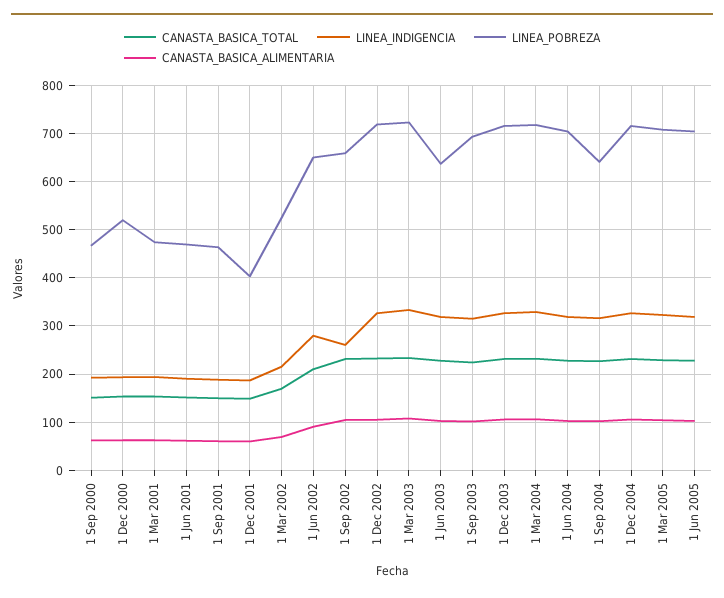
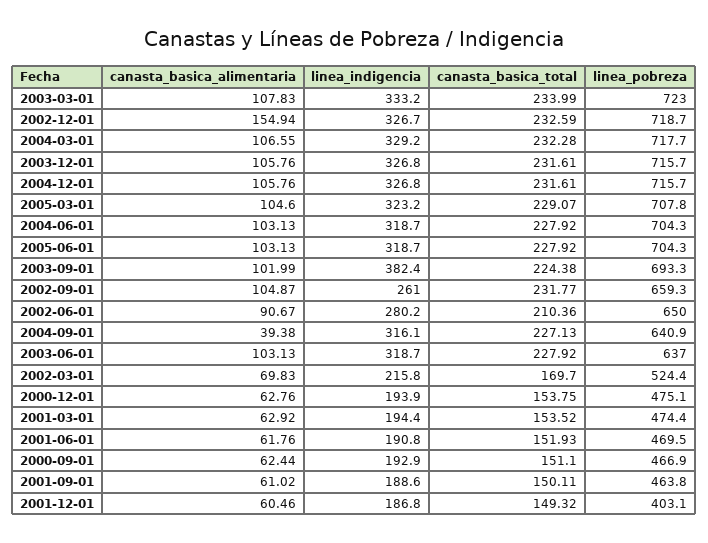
LINEA_POBREZA, 1 Dec 2000: 520 -> 475.1
CANASTA_BASICA_ALIMENTARIA, 1 Dec 2002: 100 -> 154.94
LINEA_INDIGENCIA, 1 Sep 2003: 320 -> 382.4
CANASTA_BASICA_ALIMENTARIA, 1 Sep 2004: 100 -> 39.38

